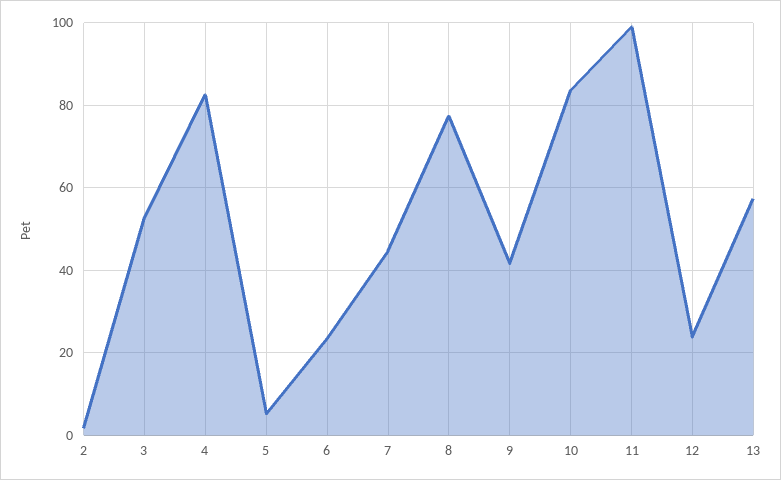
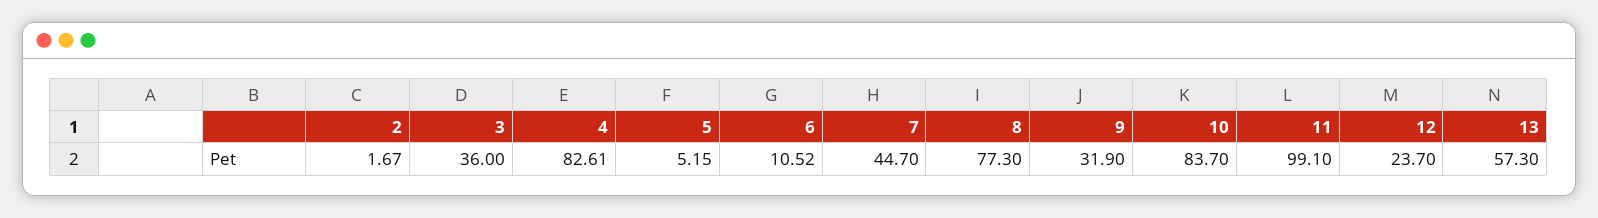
3: 52 -> 36
6: 24 -> 10.52
9: 42 -> 31.9

